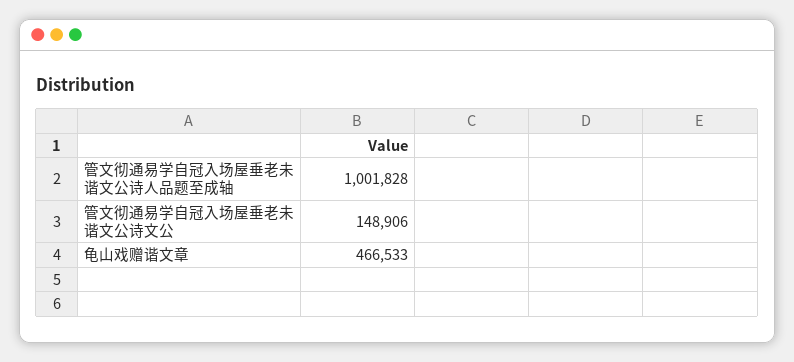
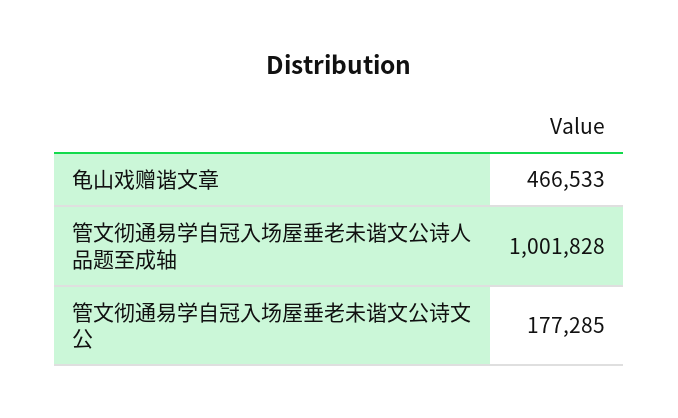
管文彻通易学自冠入场屋垂老未谐文公诗文公: 148906 -> 177285

